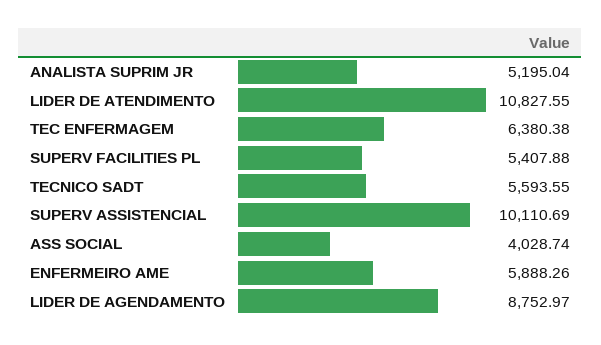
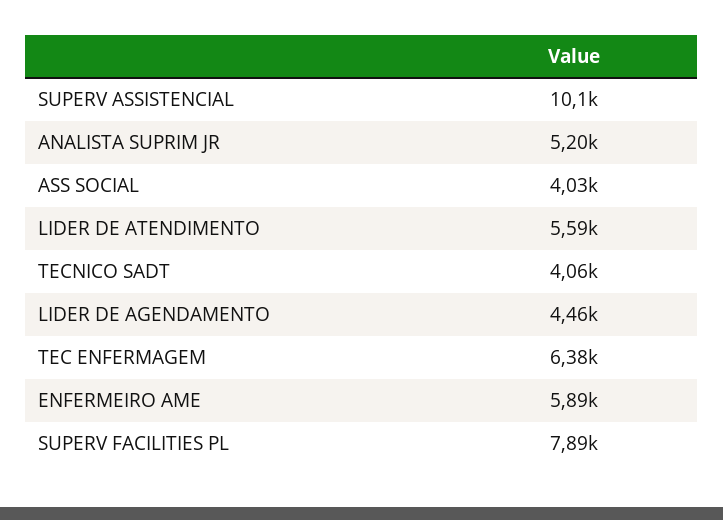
LIDER DE ATENDIMENTO: 10827.55 -> 5590
SUPERV FACILITIES PL: 5407.88 -> 7890
TECNICO SADT: 5593.55 -> 4060
LIDER DE AGENDAMENTO: 8752.97 -> 4460

